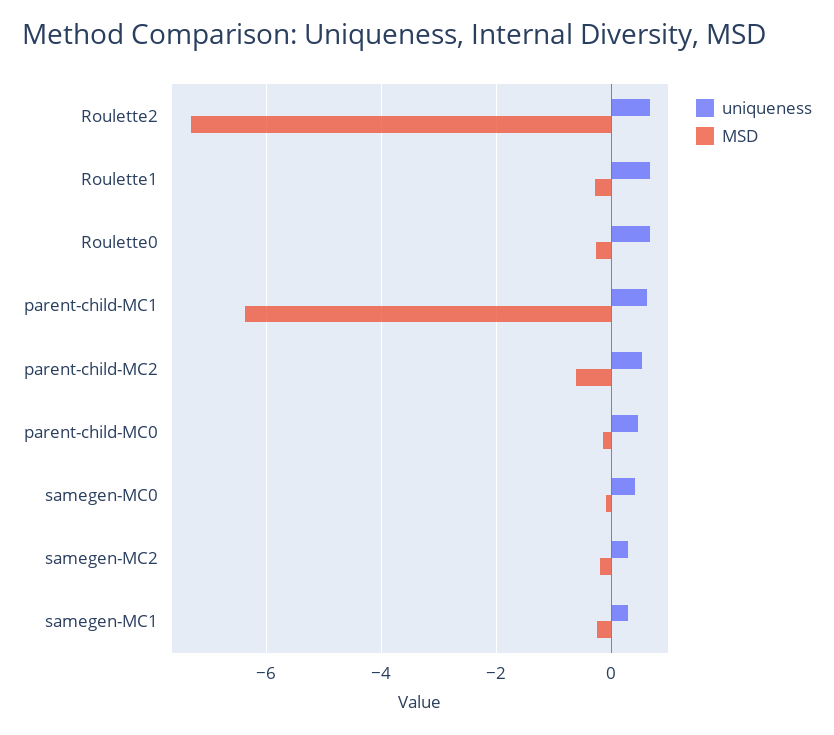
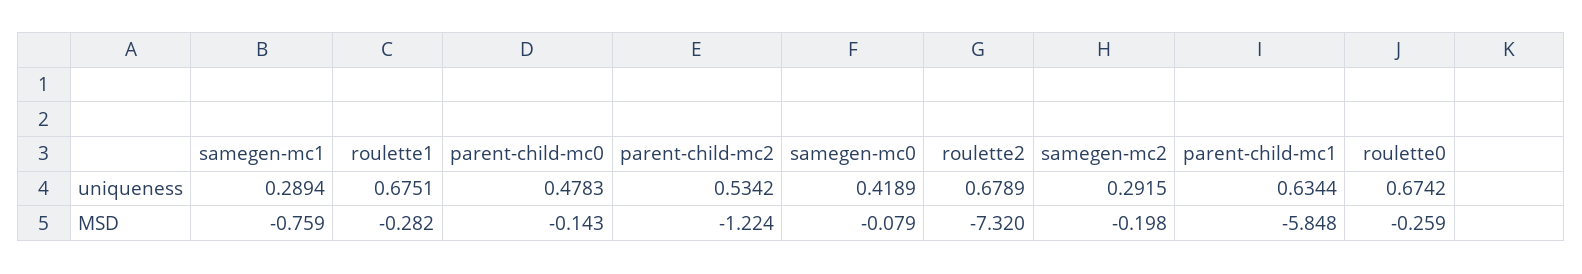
MSD, parent-child-MC1: -6.4 -> -5.848
MSD, parent-child-MC2: -0.6 -> -1.224
MSD, samegen-MC1: -0.2 -> -0.759

